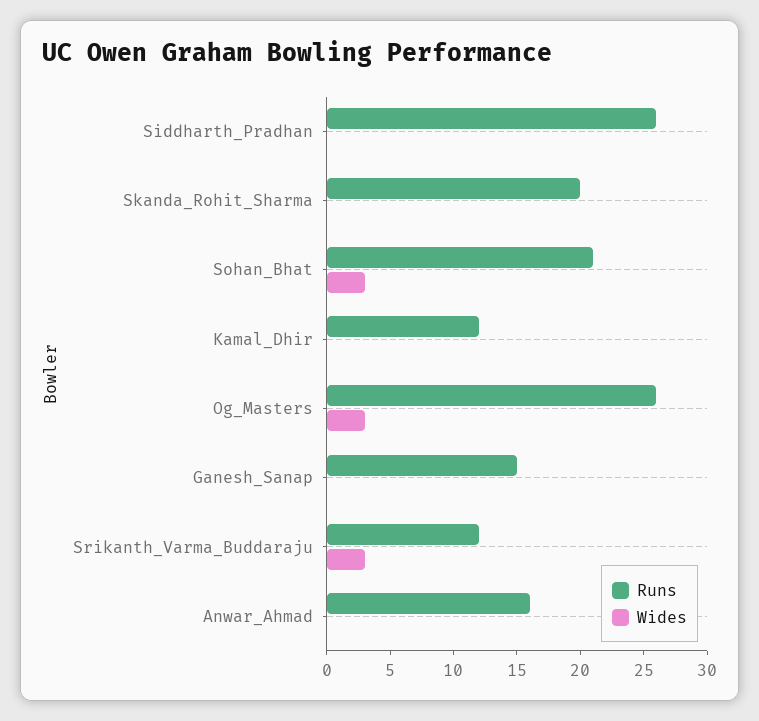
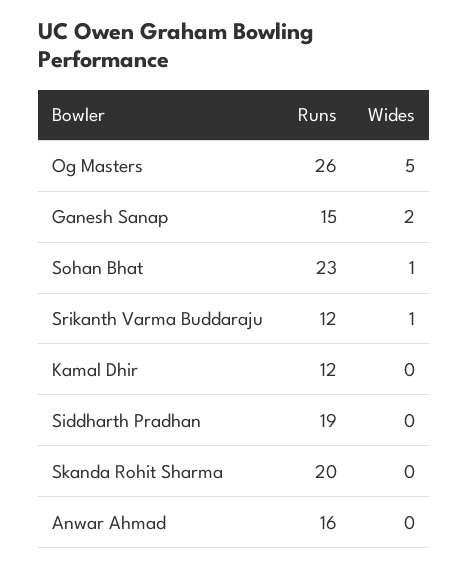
Runs, Siddharth_Pradhan: 26 -> 19
Runs, Sohan_Bhat: 21 -> 23
Wides, Sohan_Bhat: 3 -> 1
Wides, Og_Masters: 3 -> 5
Wides, Ganesh_Sanap: 0 -> 2
Wides, Srikanth_Varma_Buddaraju: 3 -> 1

